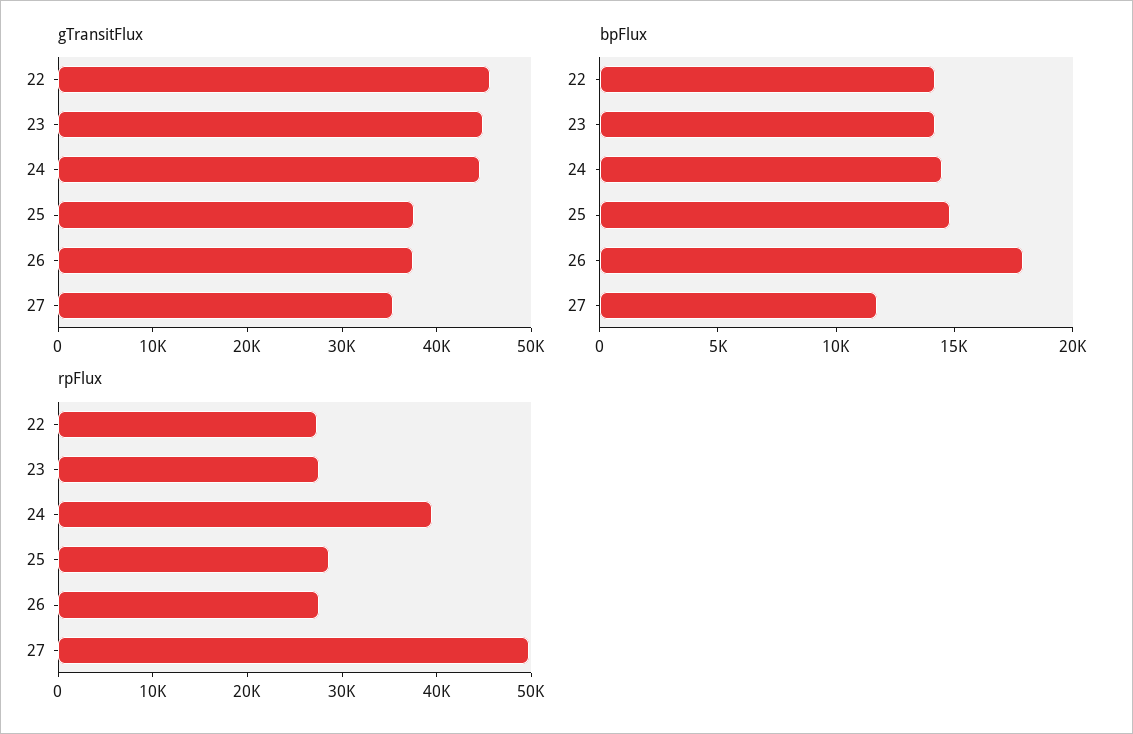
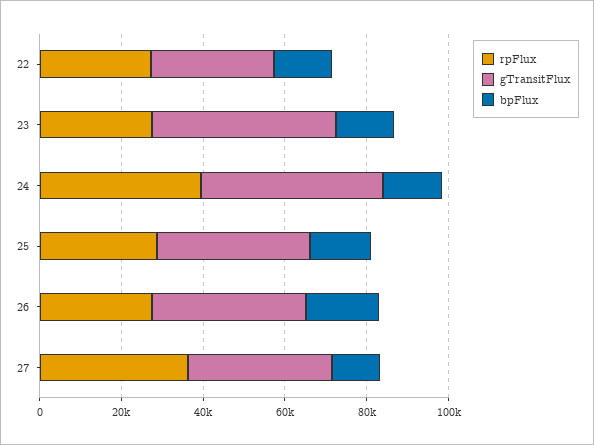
gTransitFlux, 22: 46000 -> 30000
rpFlux, 27: 50000 -> 35000

